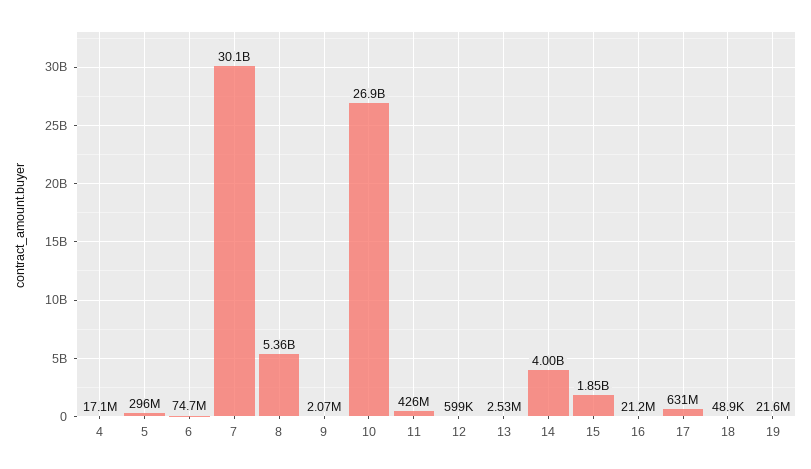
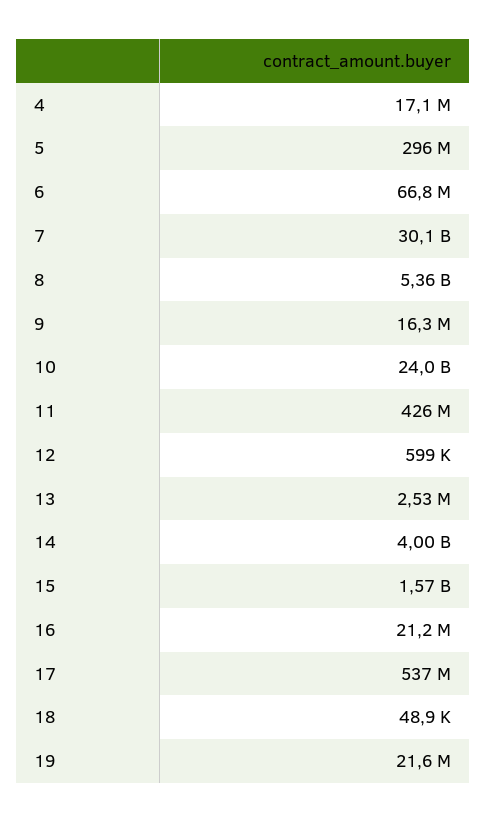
6: 74700000 -> 66800000
9: 2070000 -> 16300000
10: 26900000000 -> 24000000000
15: 1850000000 -> 1570000000
17: 631000000 -> 537000000

